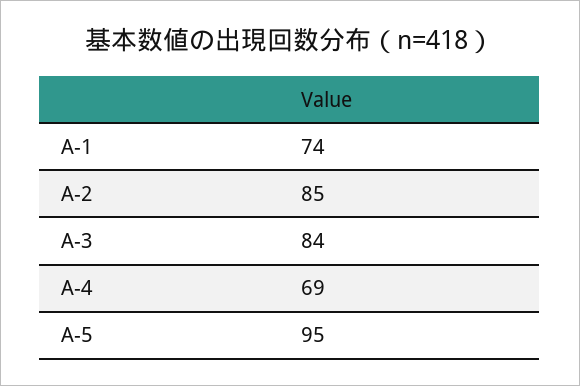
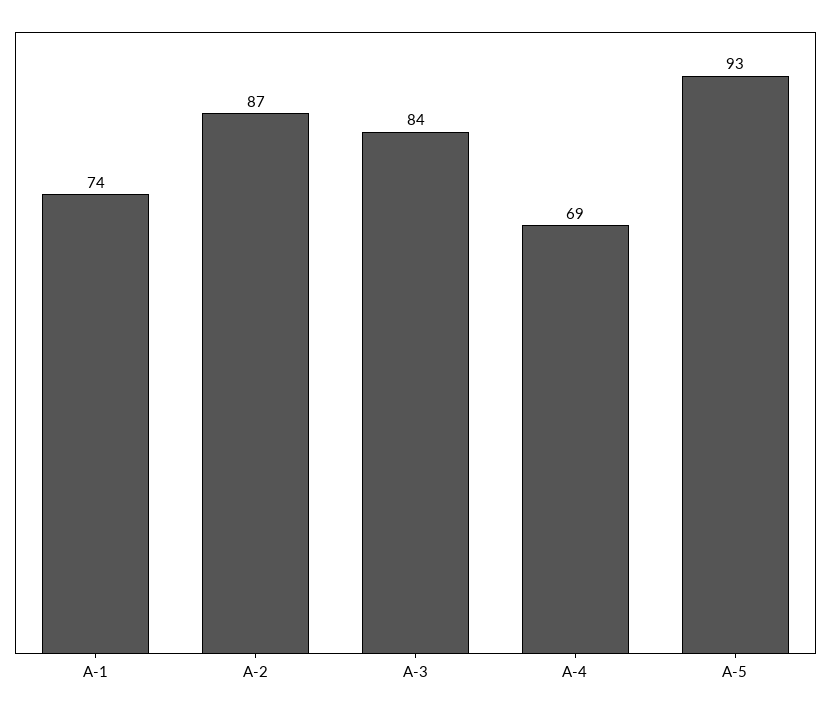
A-2: 85 -> 87
A-5: 95 -> 93

